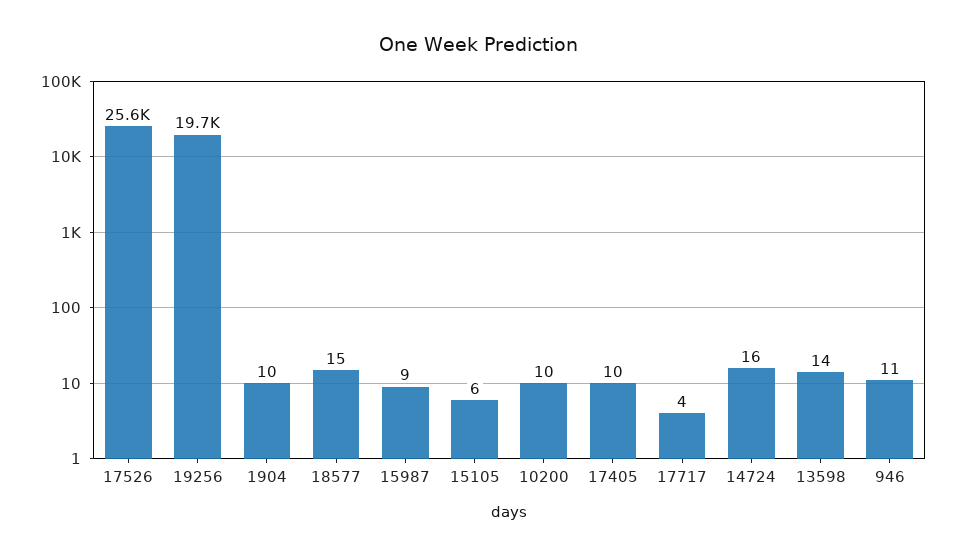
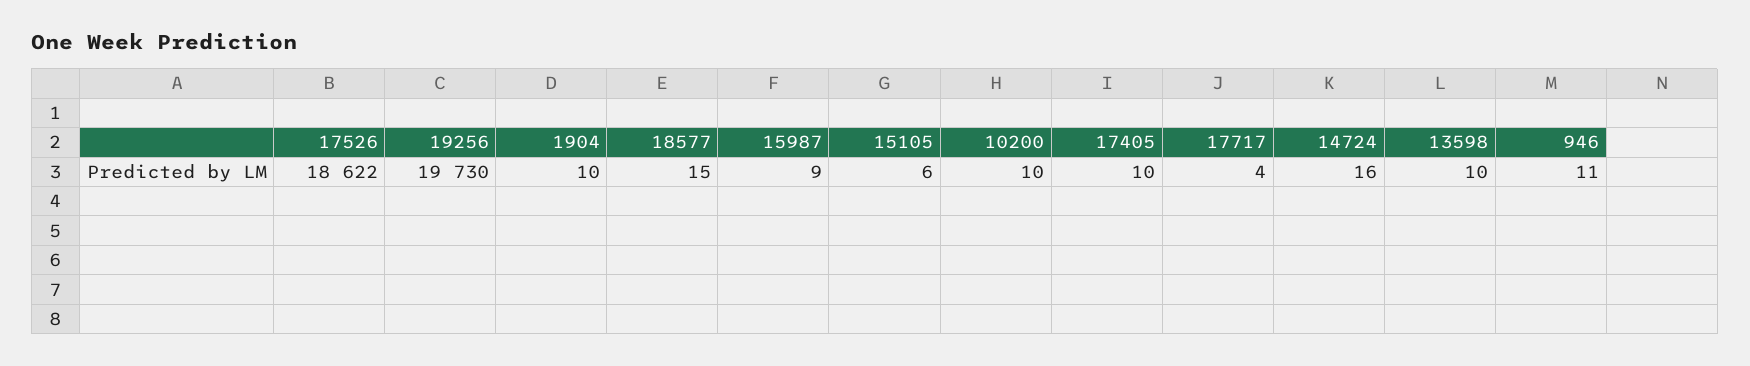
17526: 25600 -> 18622
13598: 14 -> 10

